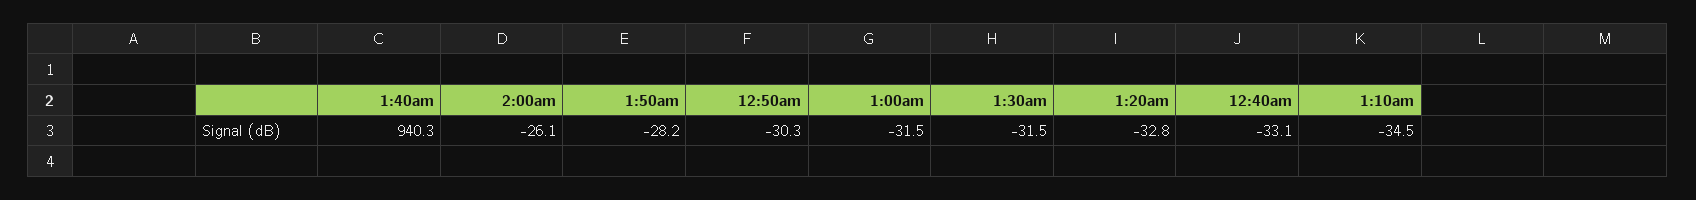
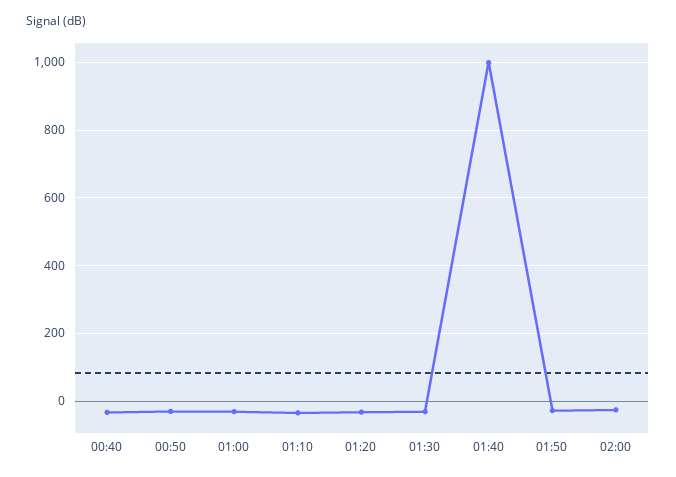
1:40am: 940.3 -> 1000

